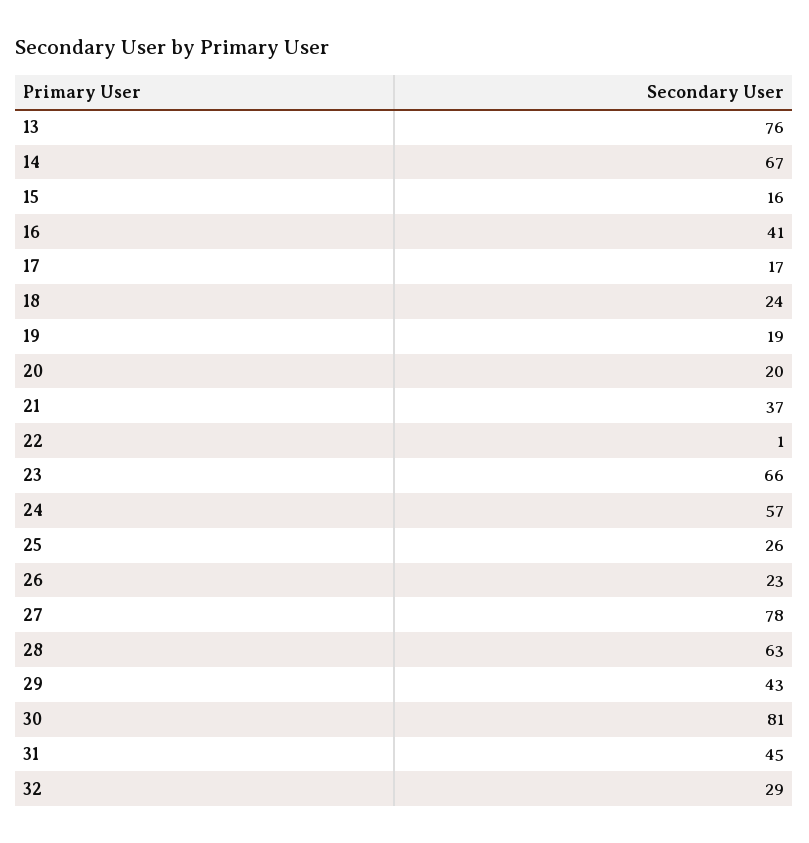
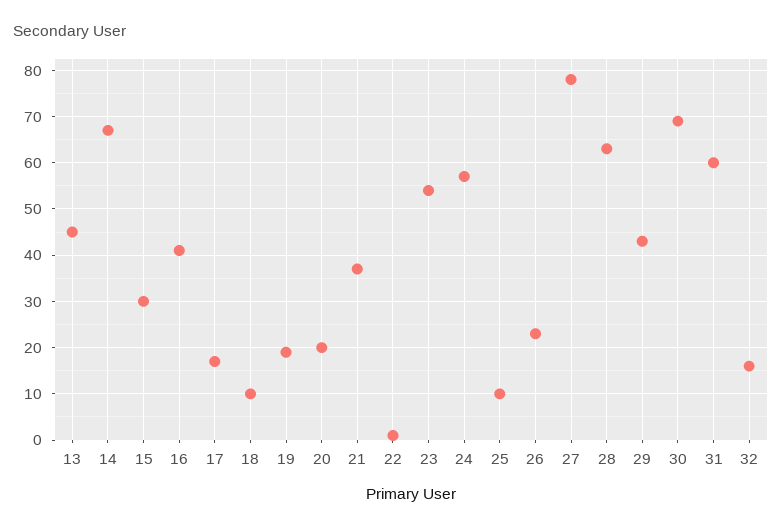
13: 76 -> 45
15: 16 -> 30
18: 24 -> 10
23: 66 -> 55
25: 26 -> 10
30: 81 -> 70
31: 45 -> 60
32: 29 -> 15

